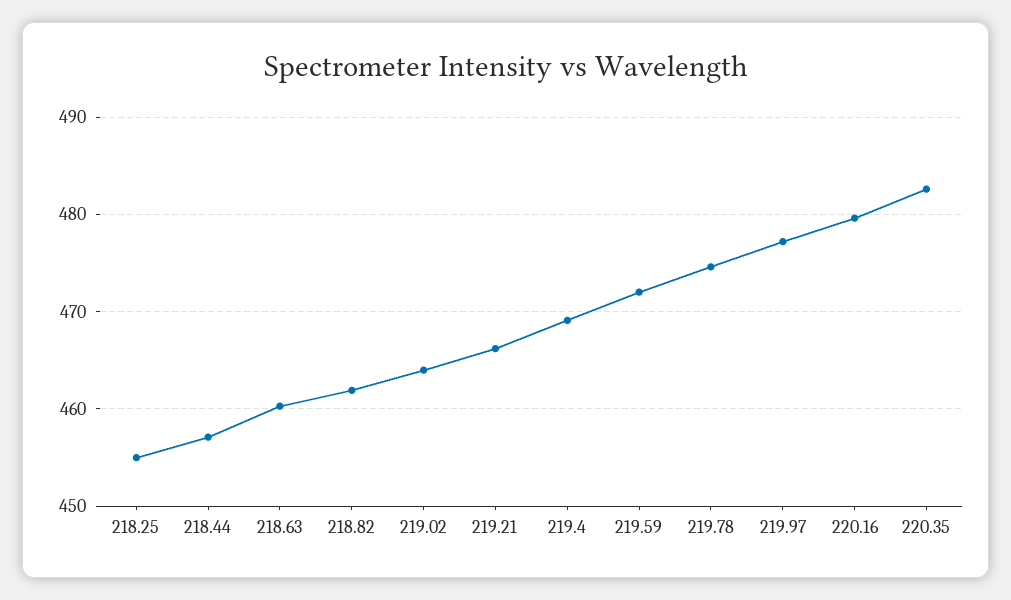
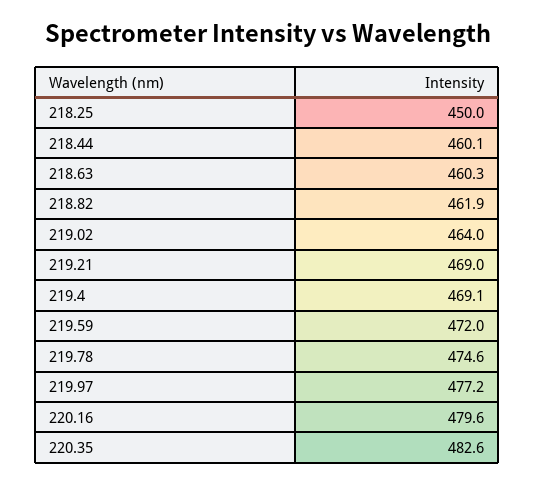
218.25: 455 -> 450
218.44: 457 -> 460.1
219.21: 466 -> 469

